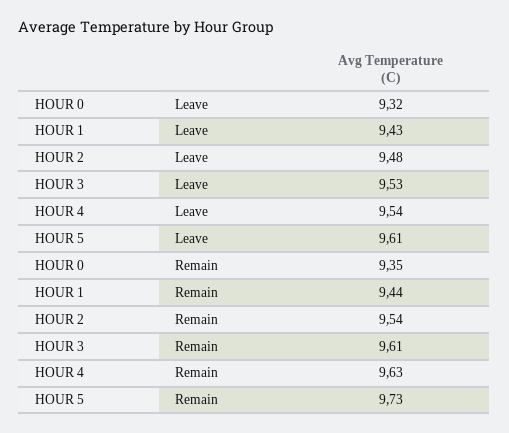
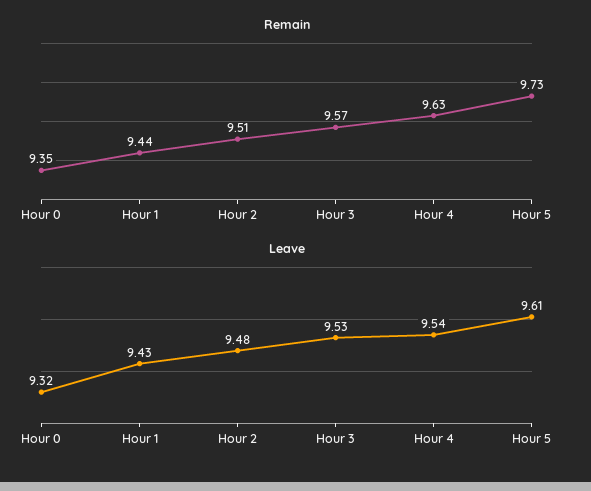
Remain, HOUR 2: 9.54 -> 9.51
Remain, HOUR 3: 9.61 -> 9.57

